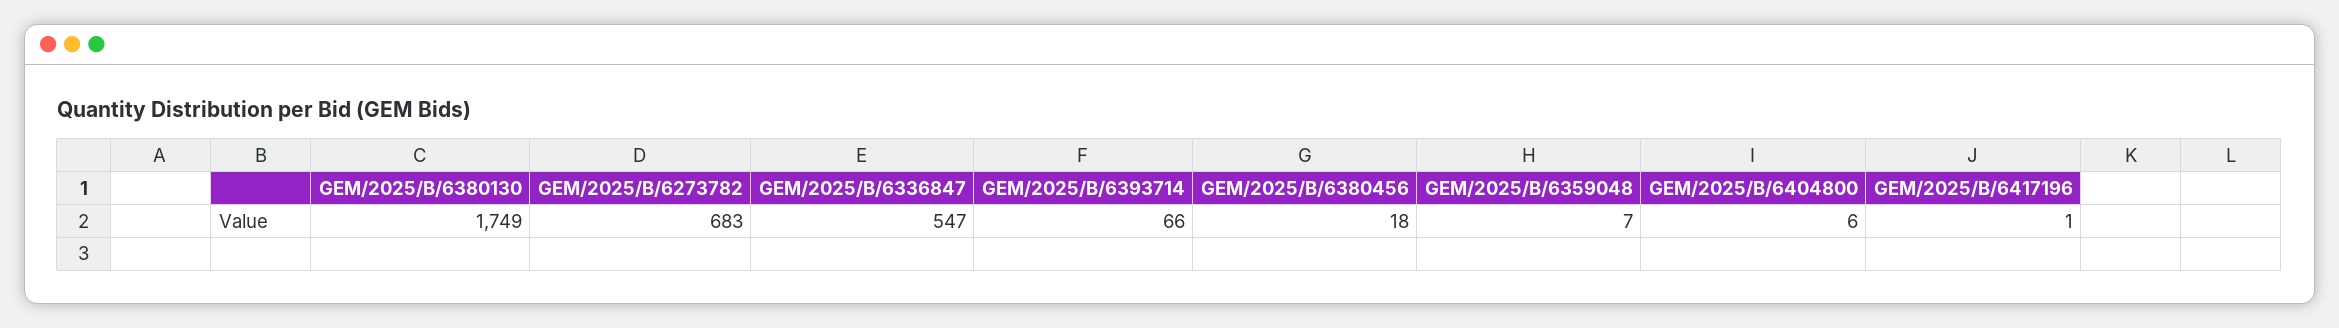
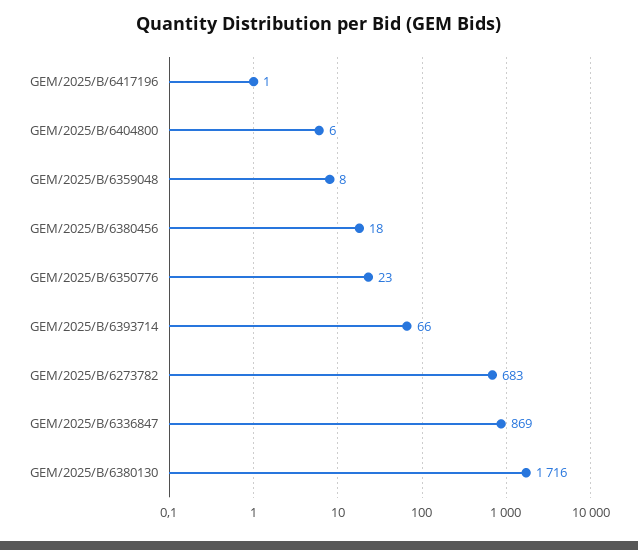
GEM/2025/B/6380130: 1749 -> 1716
GEM/2025/B/6336847: 547 -> 869
GEM/2025/B/6359048: 7 -> 8
GEM/2025/B/6350776: none -> 23

